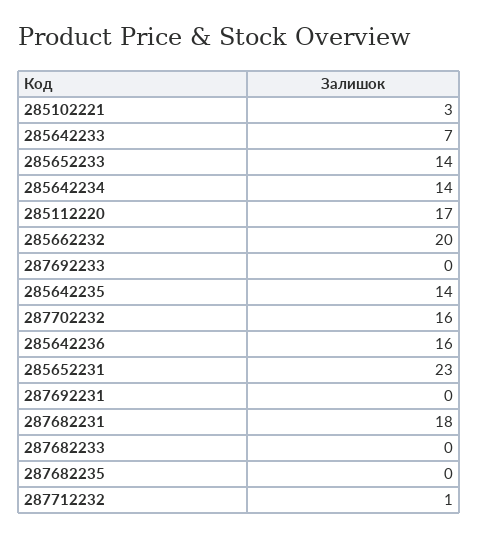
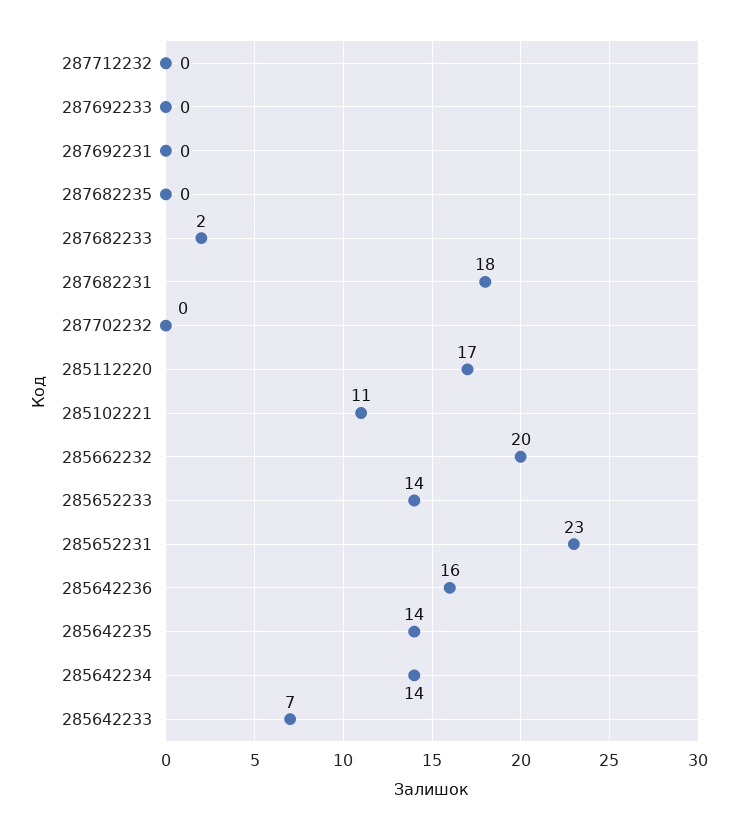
285102221: 3 -> 11
287702232: 16 -> 0
287682233: 0 -> 2
287712232: 1 -> 0

